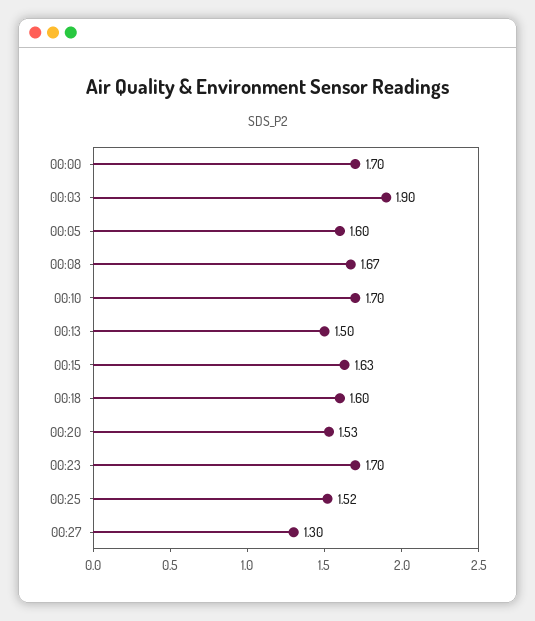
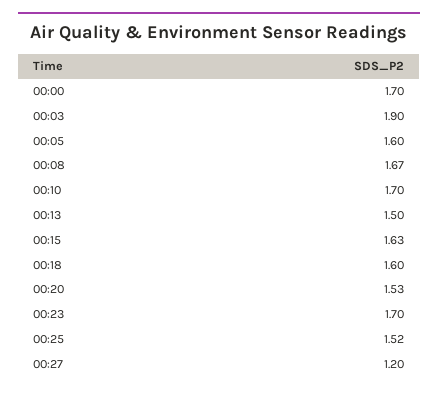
00:27: 1.3 -> 1.2

